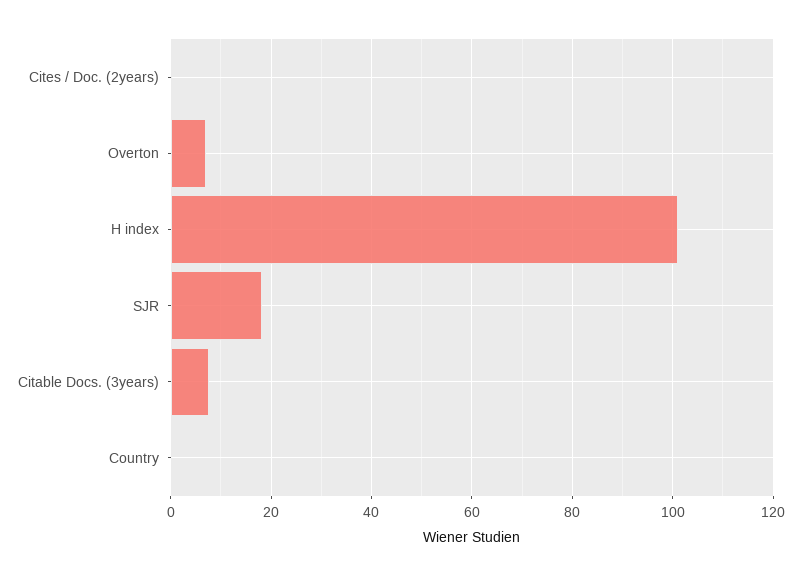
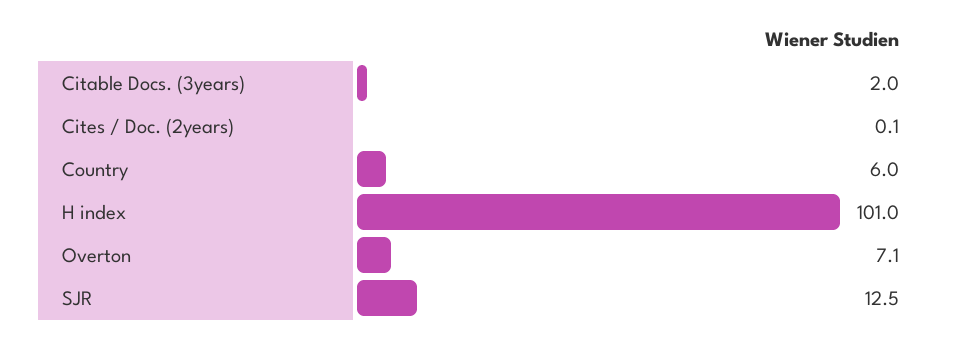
SJR: 18 -> 12.5
Citable Docs. (3years): 8 -> 2
Country: 0 -> 6

